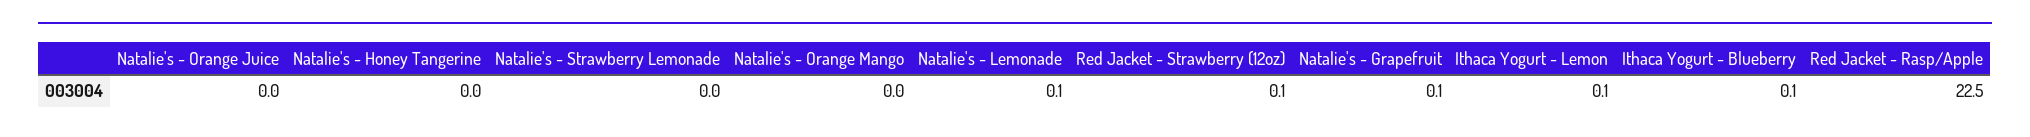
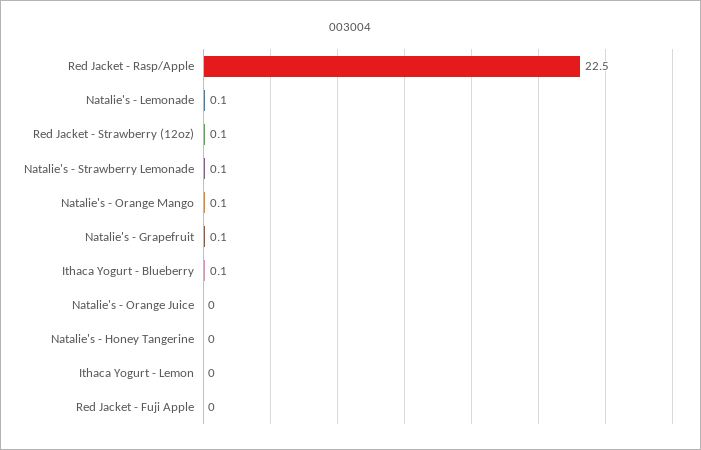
Natalie's - Strawberry Lemonade: 0 -> 0.1
Natalie's - Orange Mango: 0 -> 0.1
Ithaca Yogurt - Lemon: 0.1 -> 0
Red Jacket - Fuji Apple: none -> 0

